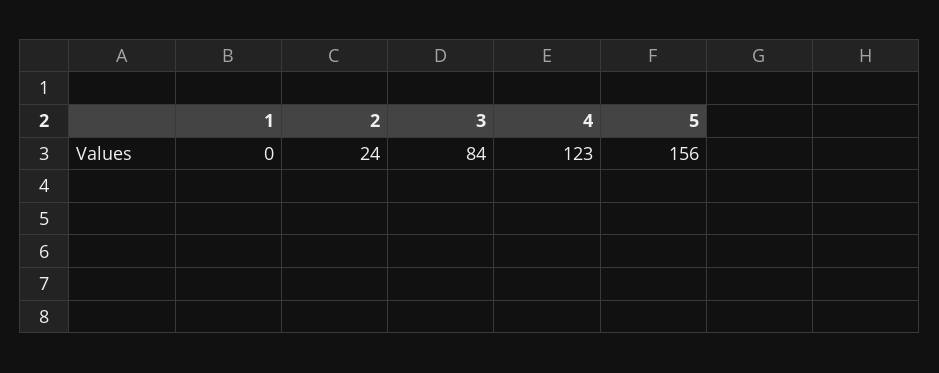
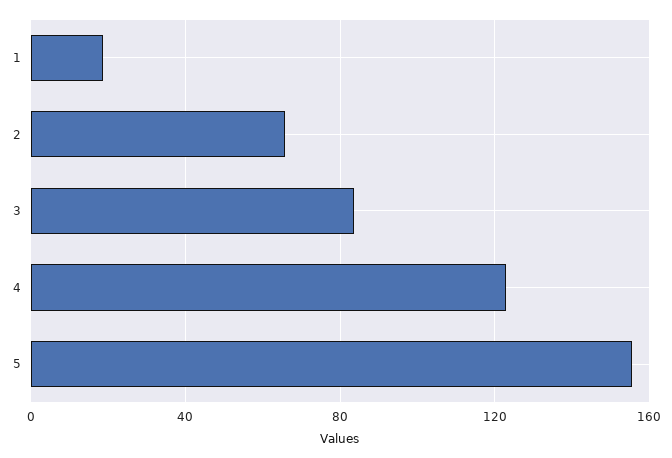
1: 0 -> 20
2: 24 -> 65

